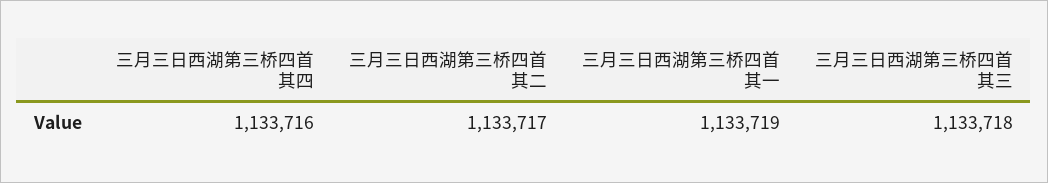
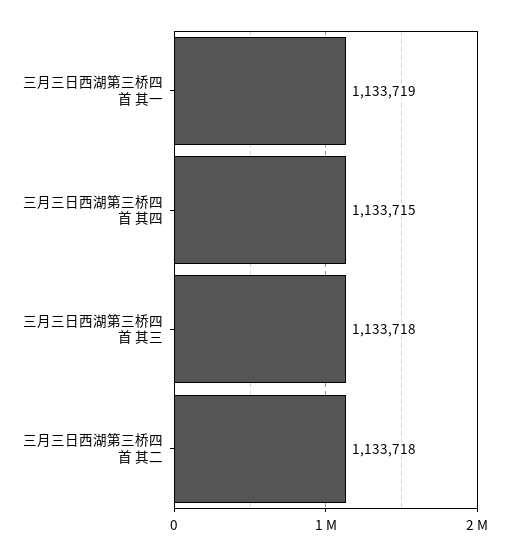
三月三日西湖第三桥四首 其四: 1133716 -> 1133715
三月三日西湖第三桥四首 其二: 1133717 -> 1133718

